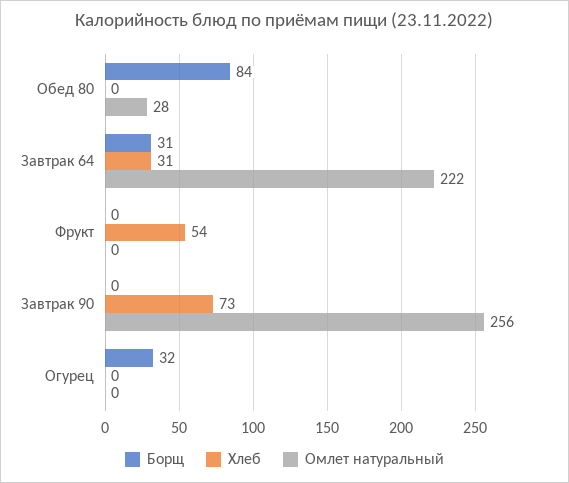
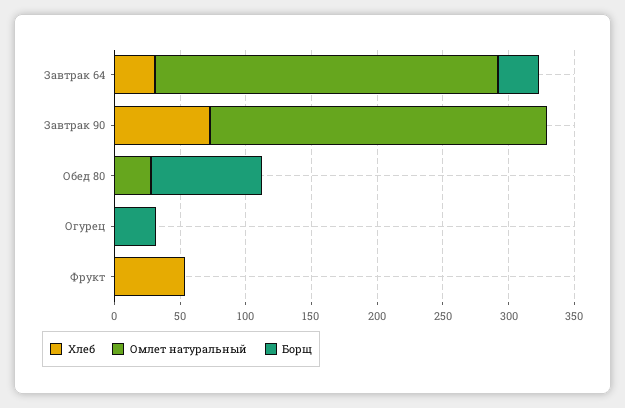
Омлет натуральный, Завтрак 64: 222 -> 260

